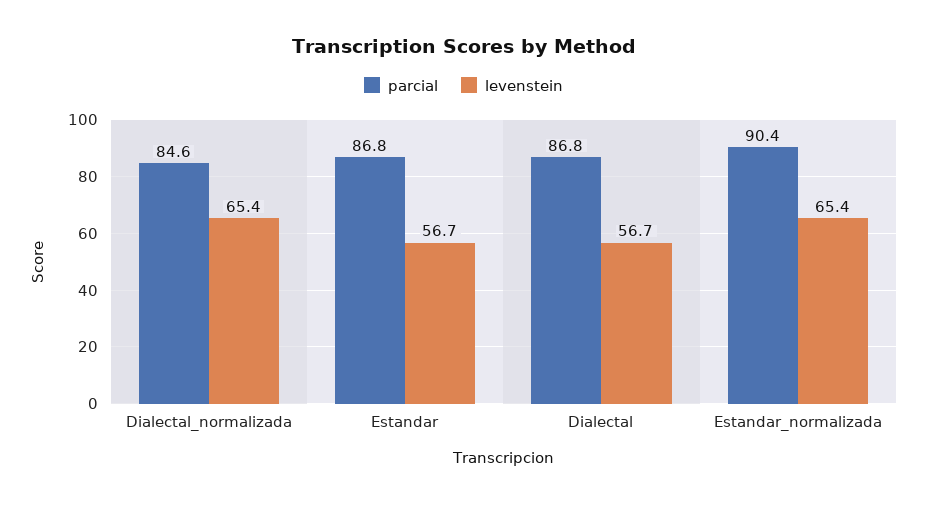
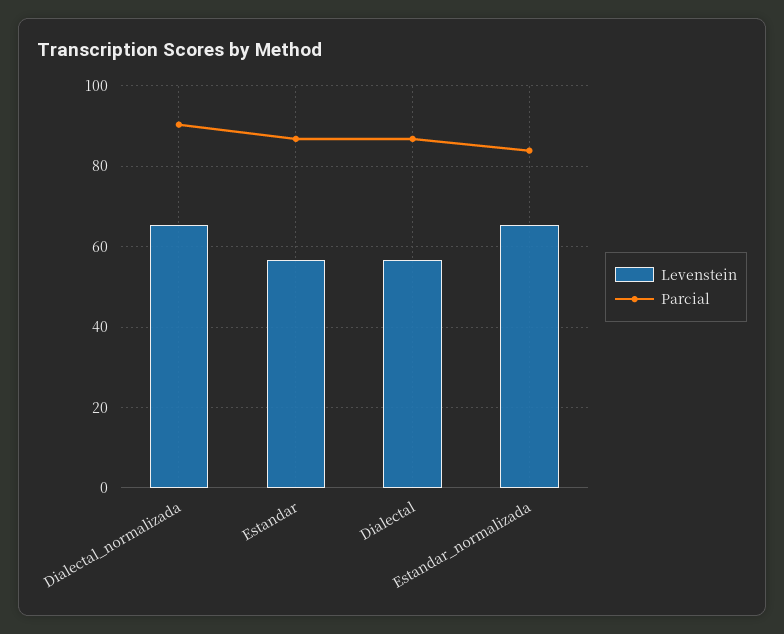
parcial, Dialectal_normalizada: 84.6 -> 90
parcial, Estandar_normalizada: 90.4 -> 84

